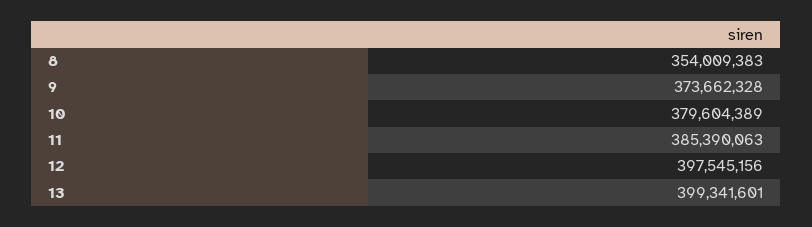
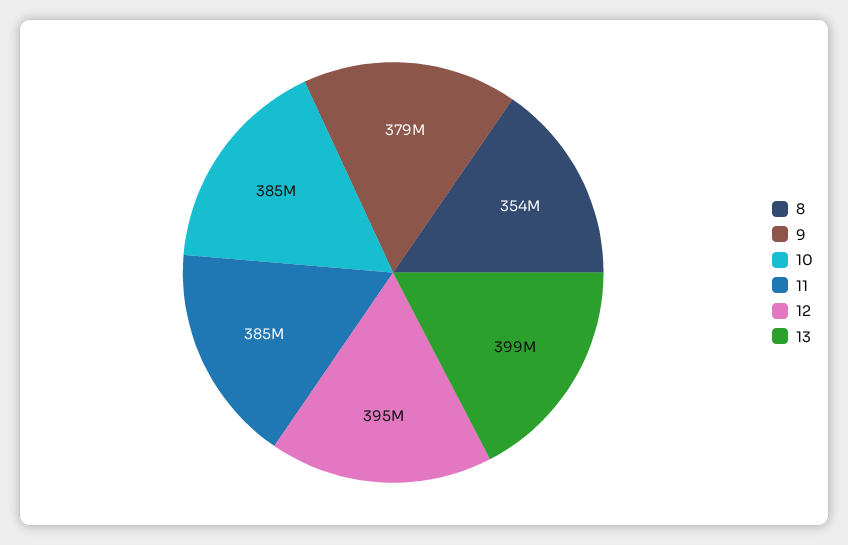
9: 373662328 -> 379000000
10: 379604389 -> 385000000
12: 397545156 -> 395000000

